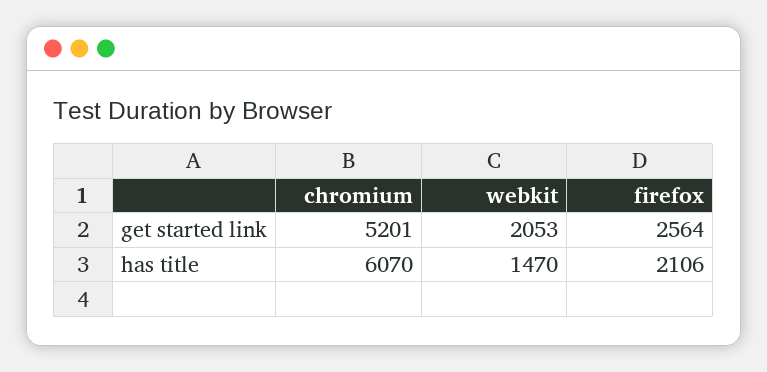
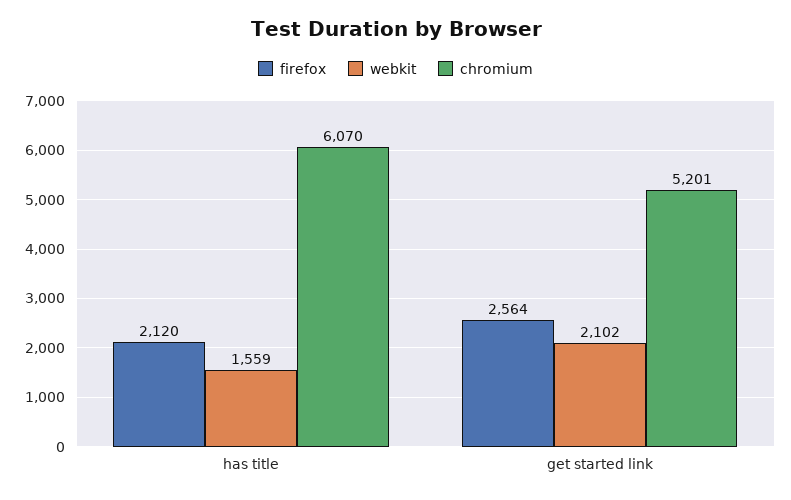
webkit, get started link: 2053 -> 2102
webkit, has title: 1470 -> 1559
firefox, has title: 2106 -> 2120

